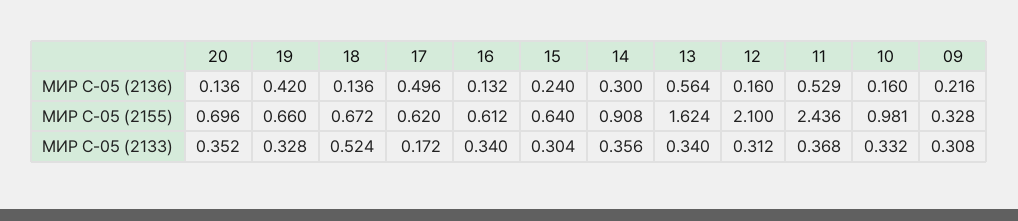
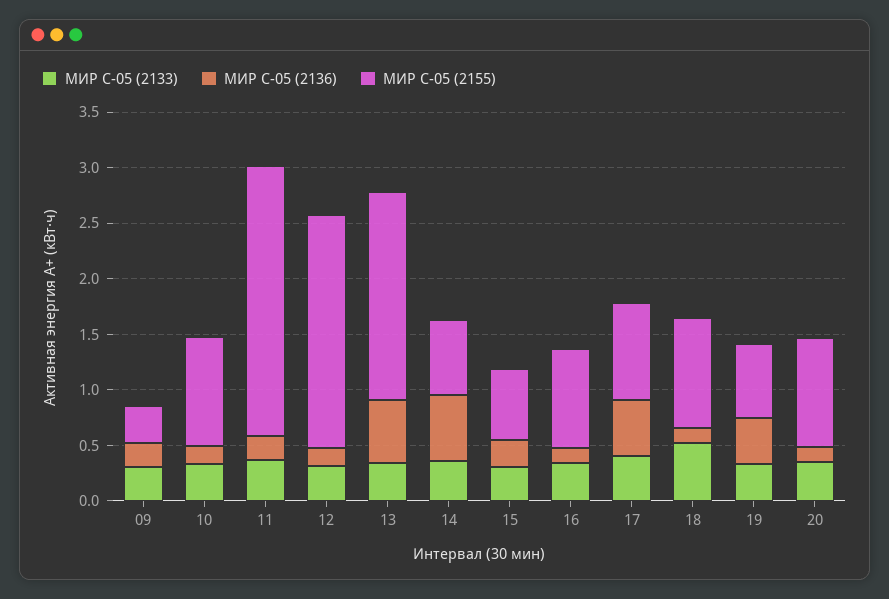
МИР С-05 (2136), 14: 0.3 -> 0.6
МИР С-05 (2136), 11: 0.529 -> 0.2
МИР С-05 (2155), 20: 0.696 -> 1
МИР С-05 (2155), 18: 0.672 -> 1
МИР С-05 (2155), 17: 0.62 -> 0.9
МИР С-05 (2155), 16: 0.612 -> 0.9
МИР С-05 (2155), 14: 0.908 -> 0.7
МИР С-05 (2155), 13: 1.624 -> 1.9
МИР С-05 (2133), 17: 0.172 -> 0.4

